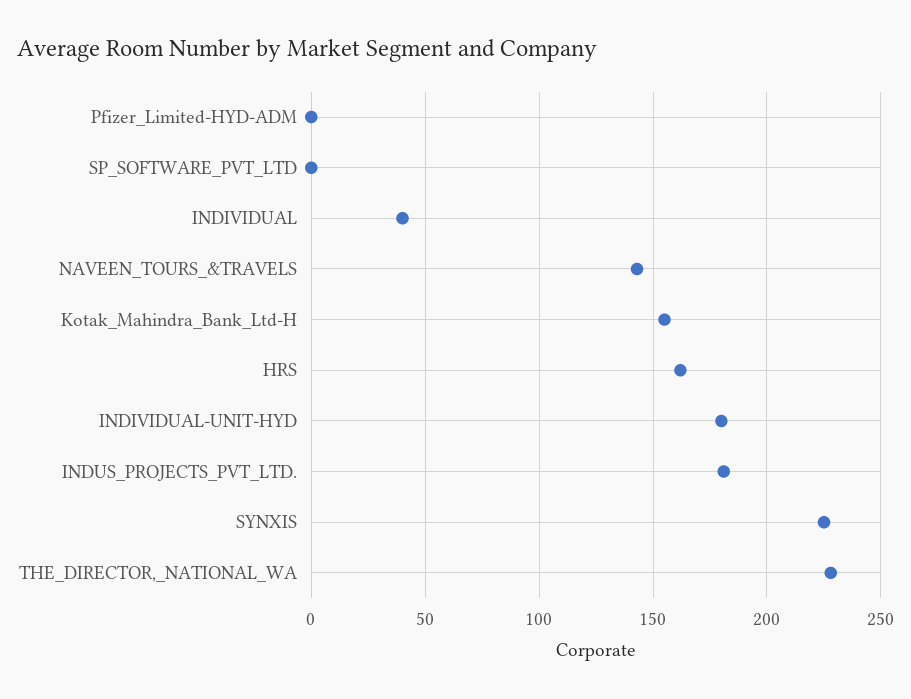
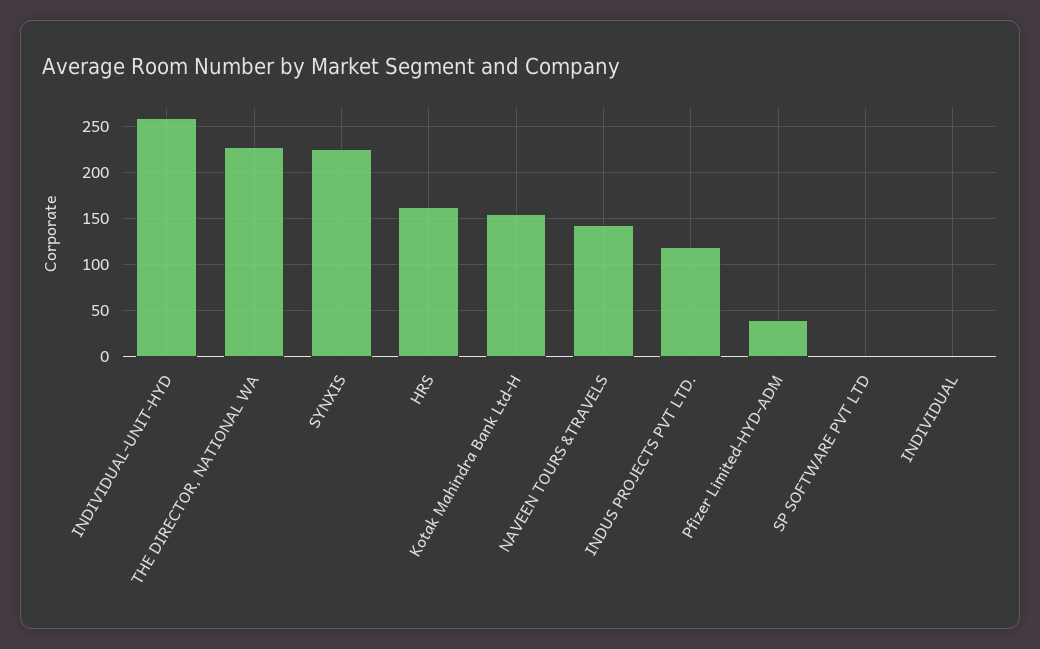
Pfizer_Limited-HYD-ADM: 0 -> 40
INDIVIDUAL: 40 -> 0
INDIVIDUAL-UNIT-HYD: 180 -> 260
INDUS_PROJECTS_PVT_LTD.: 180 -> 120

